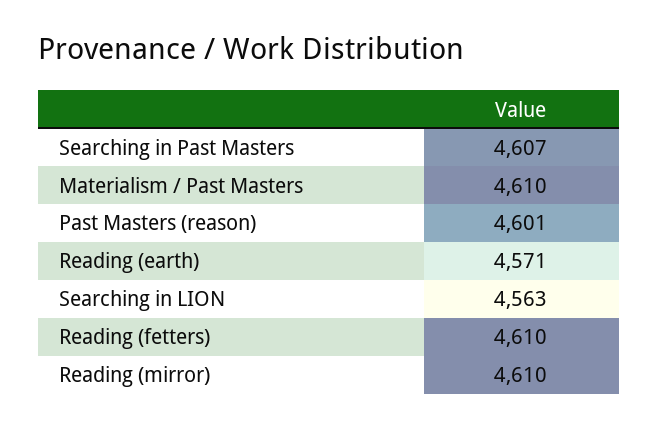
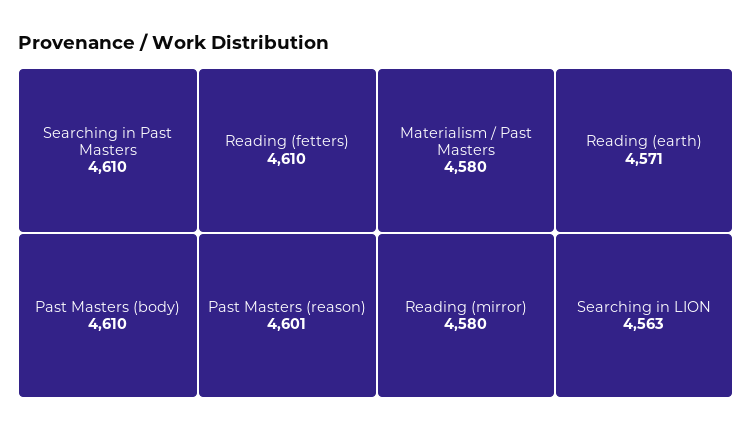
Searching in Past Masters: 4607 -> 4610
Materialism / Past Masters: 4610 -> 4580
Reading (mirror): 4610 -> 4580
Past Masters (body): none -> 4610

